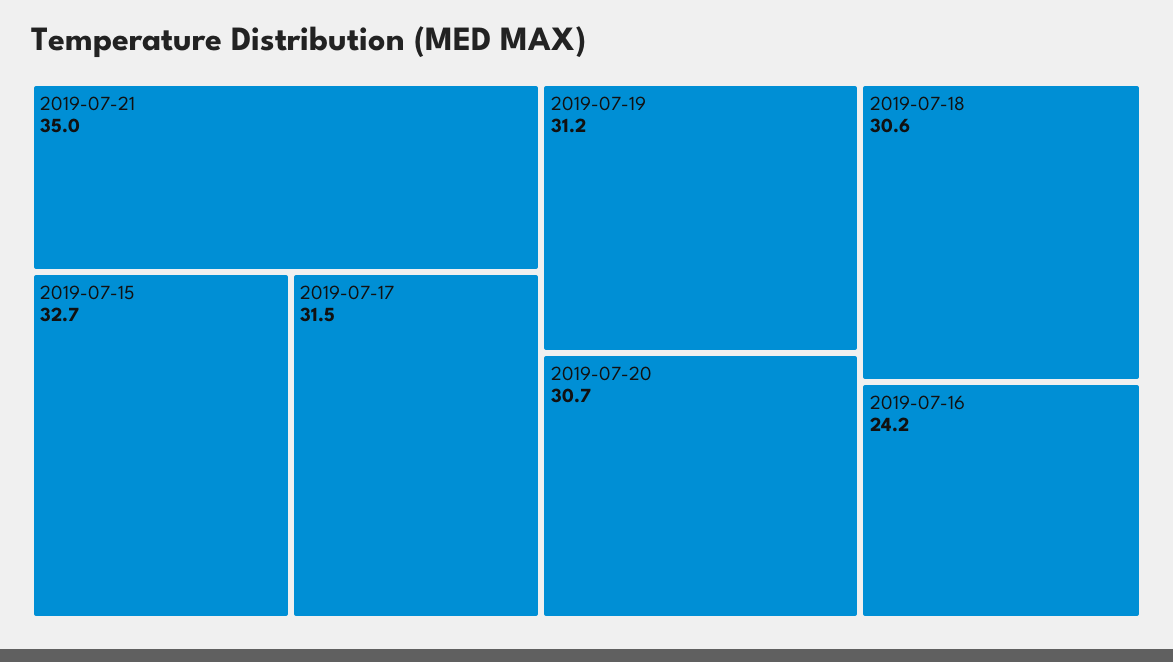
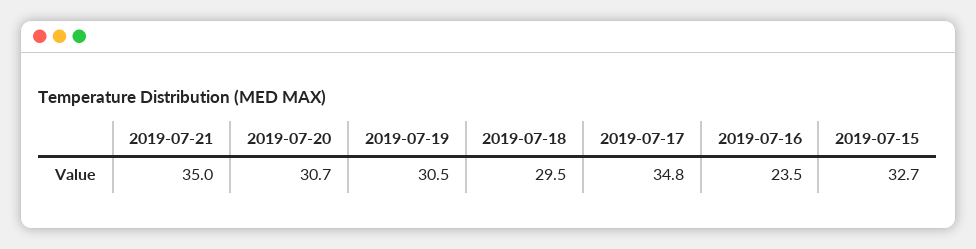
2019-07-17: 31.5 -> 34.8
2019-07-19: 31.2 -> 30.5
2019-07-18: 30.6 -> 29.5
2019-07-16: 24.2 -> 23.5

